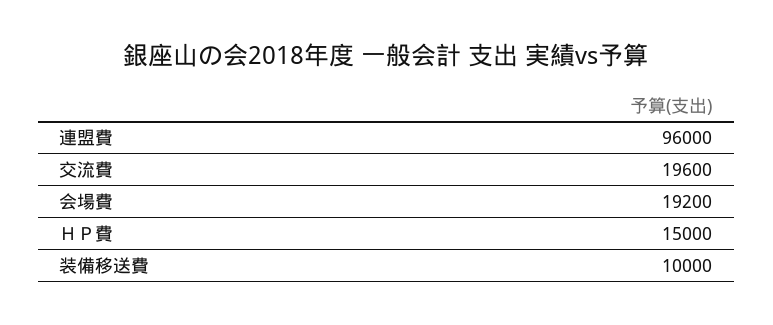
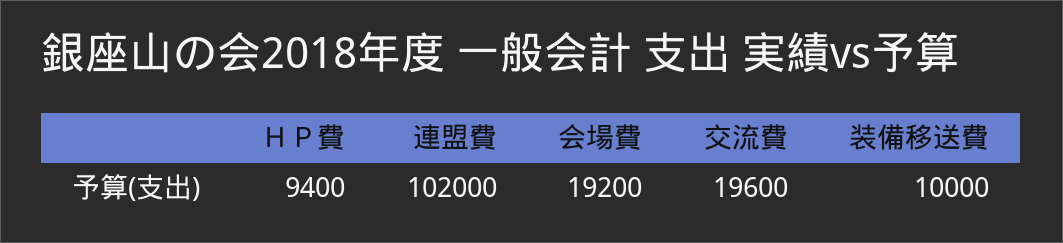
連盟費: 96000 -> 102000
ＨＰ費: 15000 -> 9400

